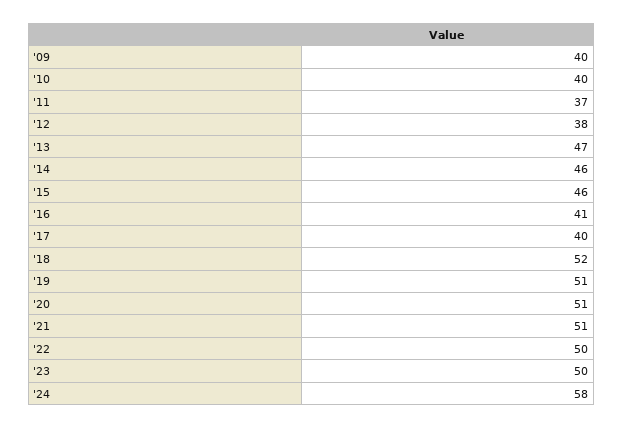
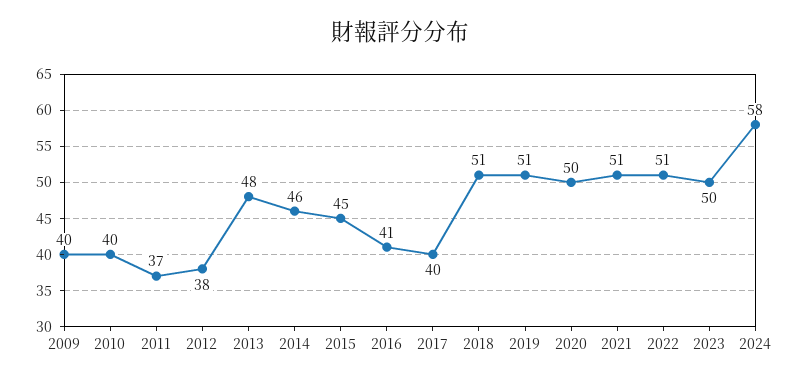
'13: 47 -> 48
'15: 46 -> 45
'18: 52 -> 51
'20: 51 -> 50
'22: 50 -> 51

